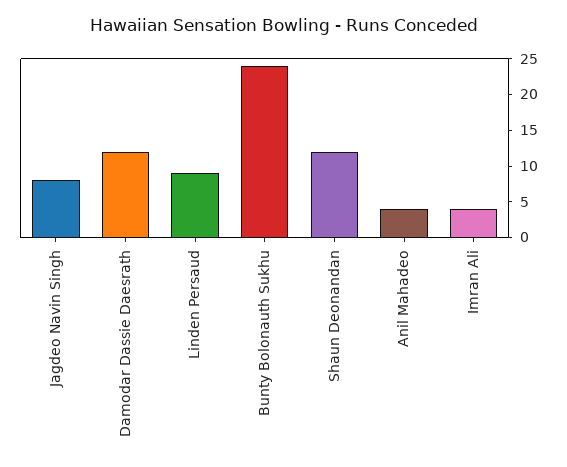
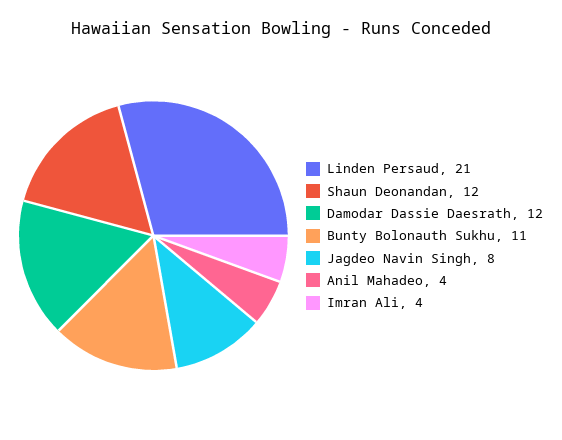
Linden Persaud: 10 -> 21
Bunty Bolonauth Sukhu: 25 -> 11

